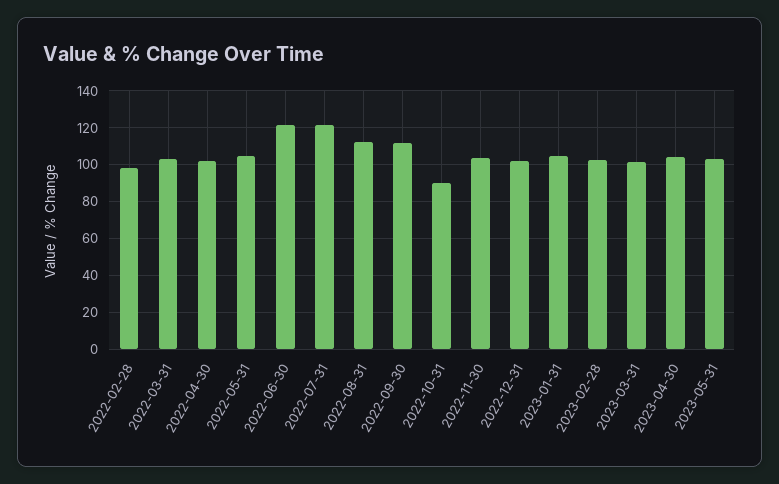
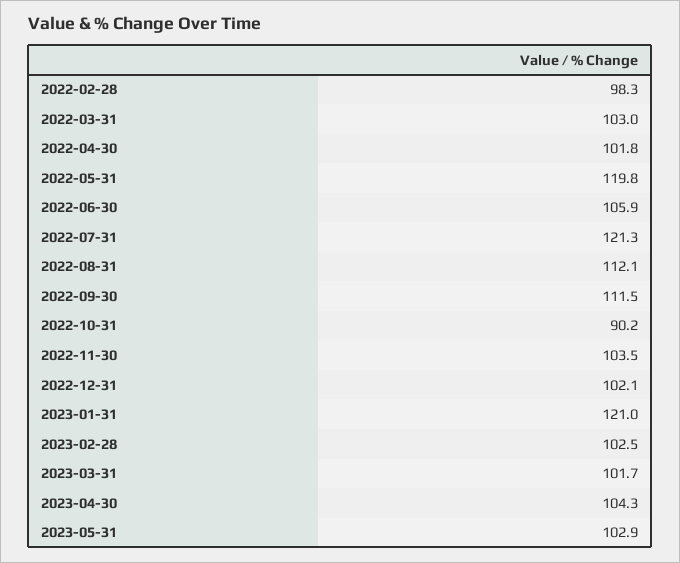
2022-05-31: 105 -> 119.8
2022-06-30: 120 -> 105.9
2023-01-31: 105 -> 121

